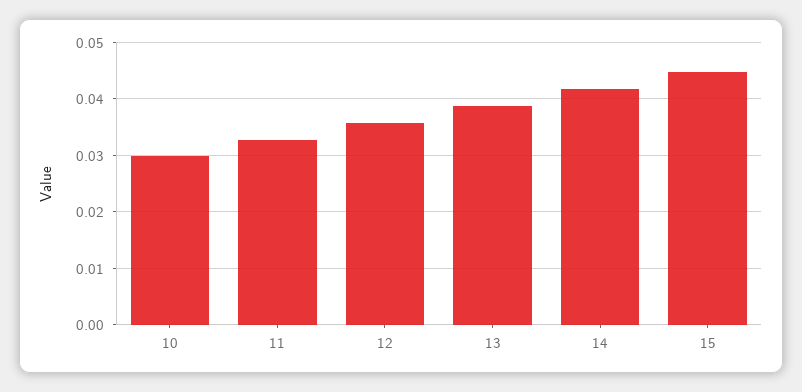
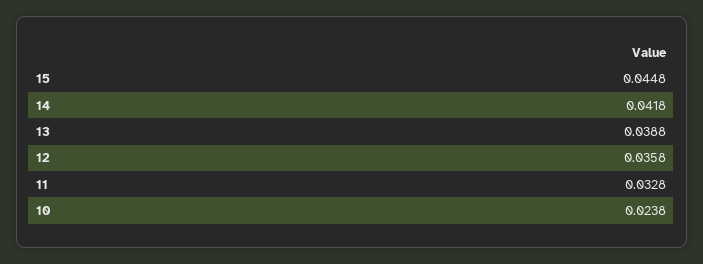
10: 0.03 -> 0.0238

